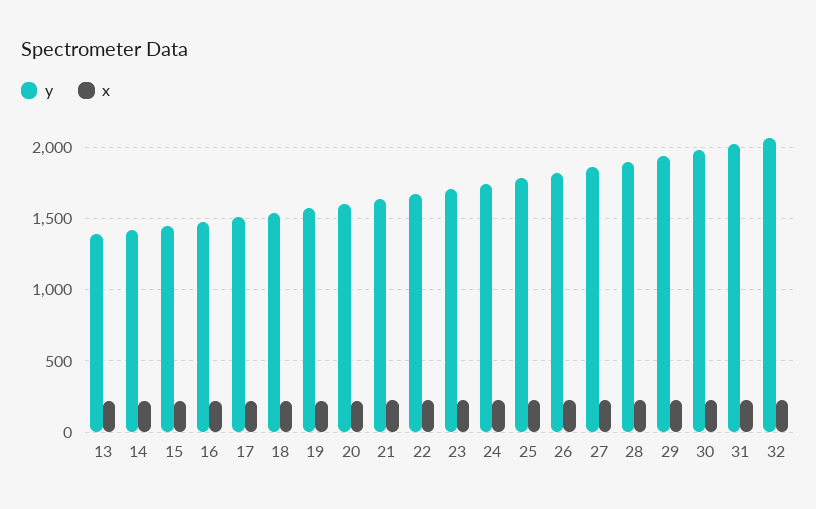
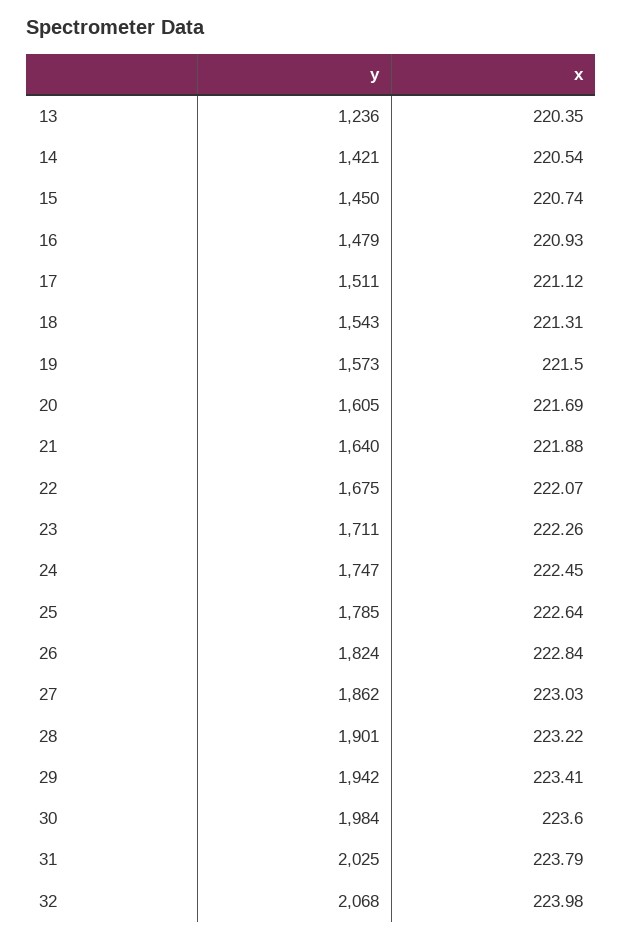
y, 13: 1400 -> 1236

